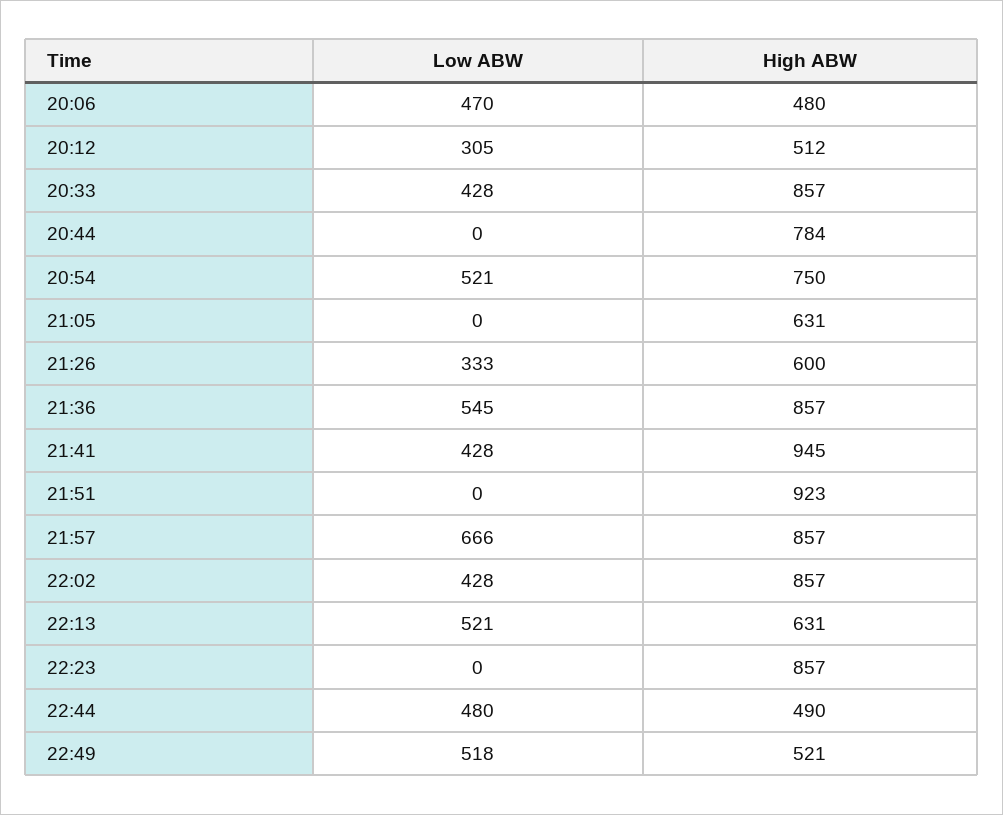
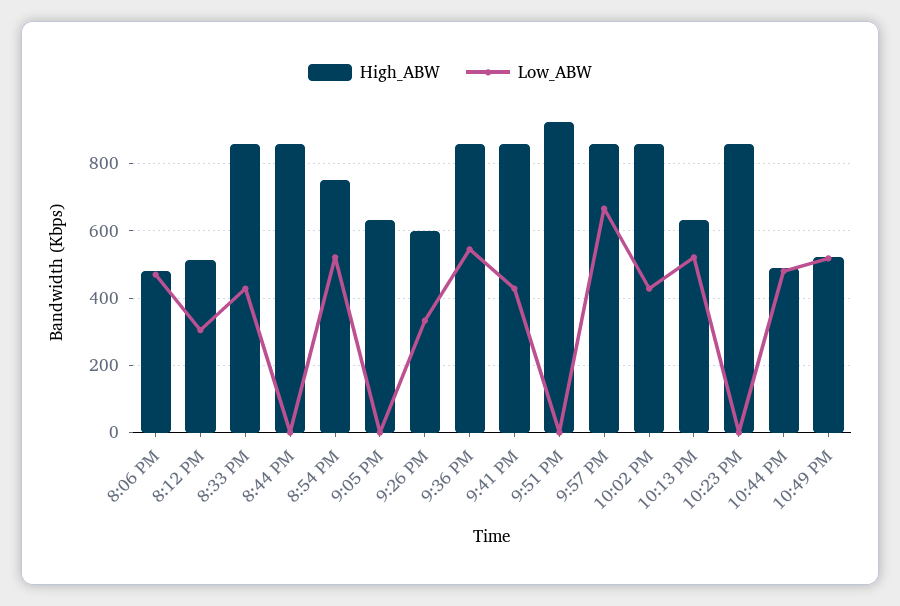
High ABW, 20:44: 784 -> 860
High ABW, 21:41: 945 -> 860

